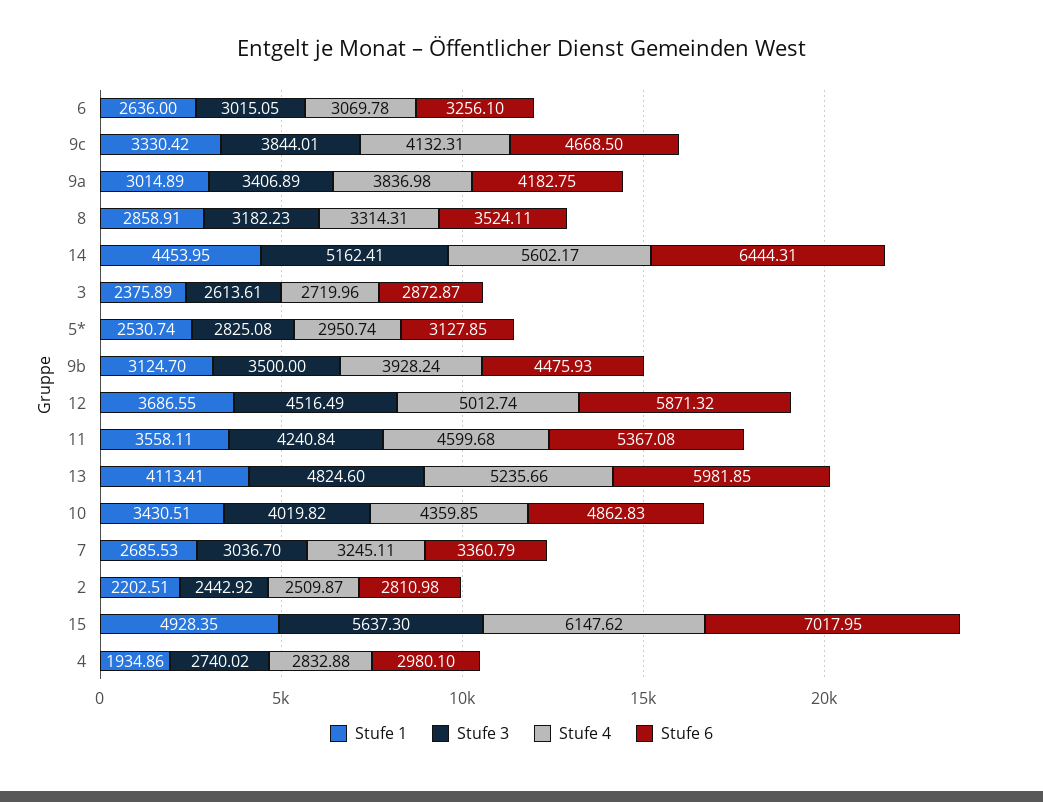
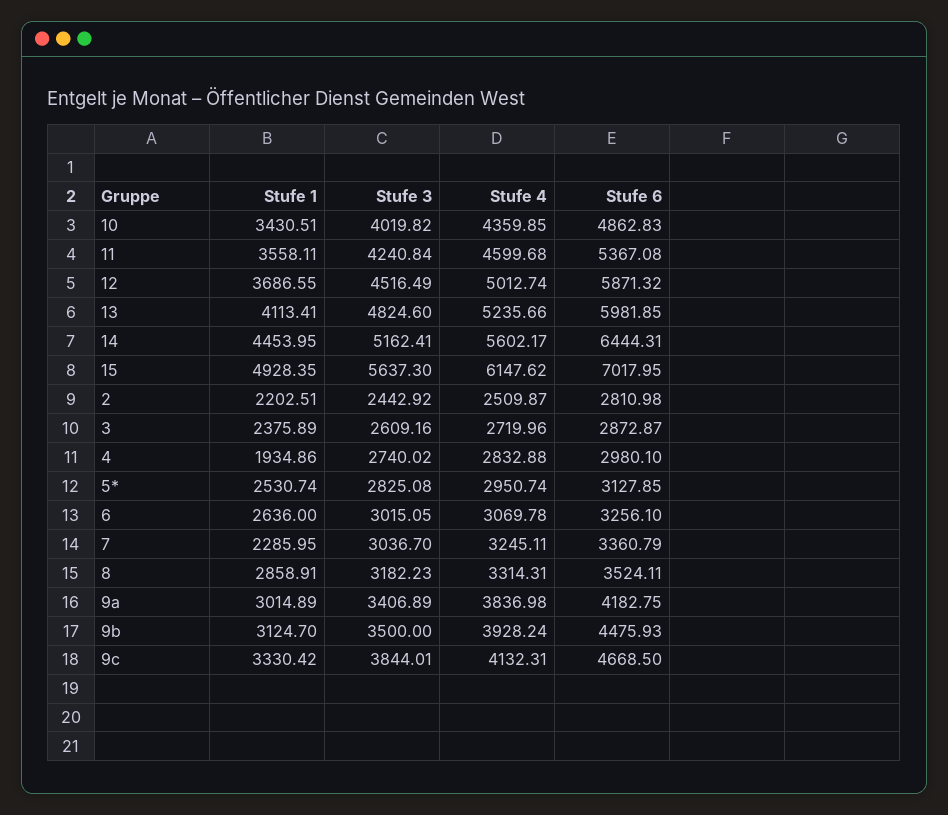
Stufe 3, 3: 2613.61 -> 2609.16
Stufe 1, 7: 2685.53 -> 2285.95

